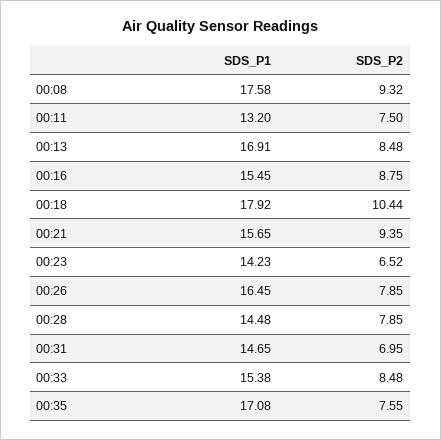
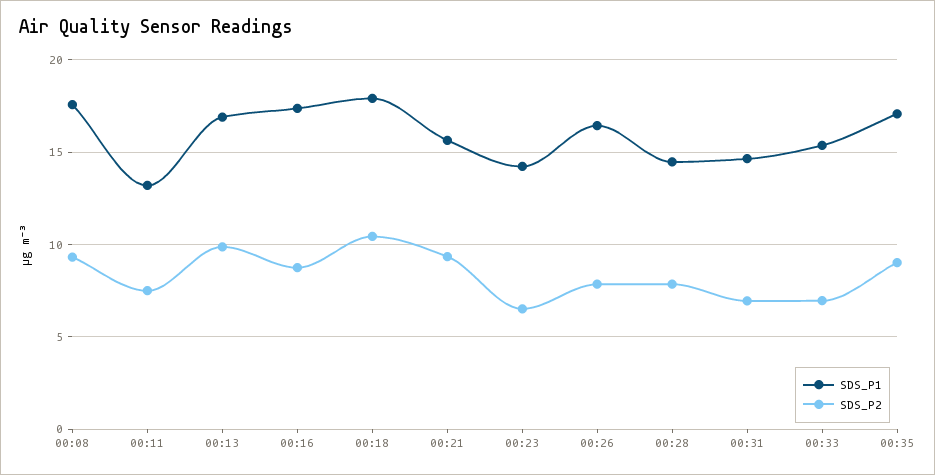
SDS_P2, 00:13: 8.48 -> 10
SDS_P1, 00:16: 15.45 -> 17.5
SDS_P2, 00:33: 8.48 -> 7
SDS_P2, 00:35: 7.55 -> 9

